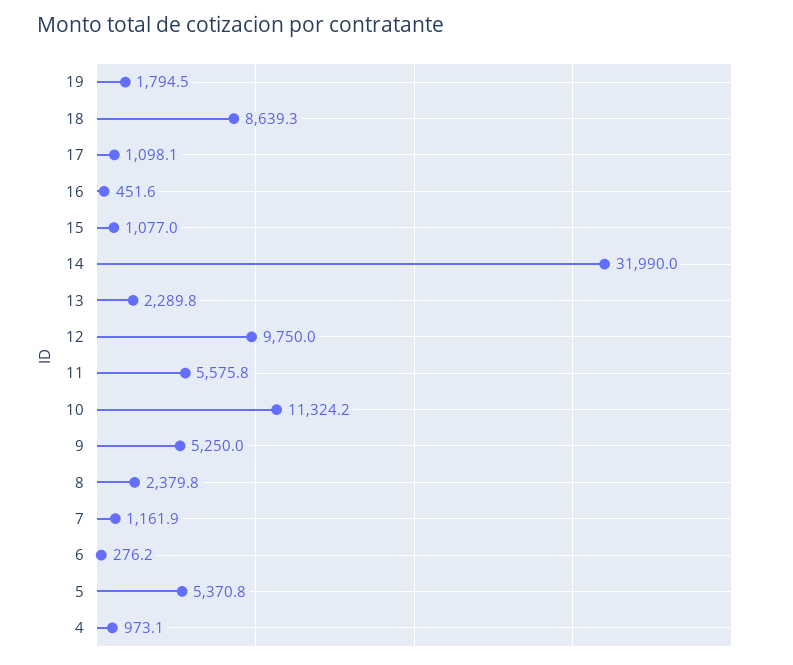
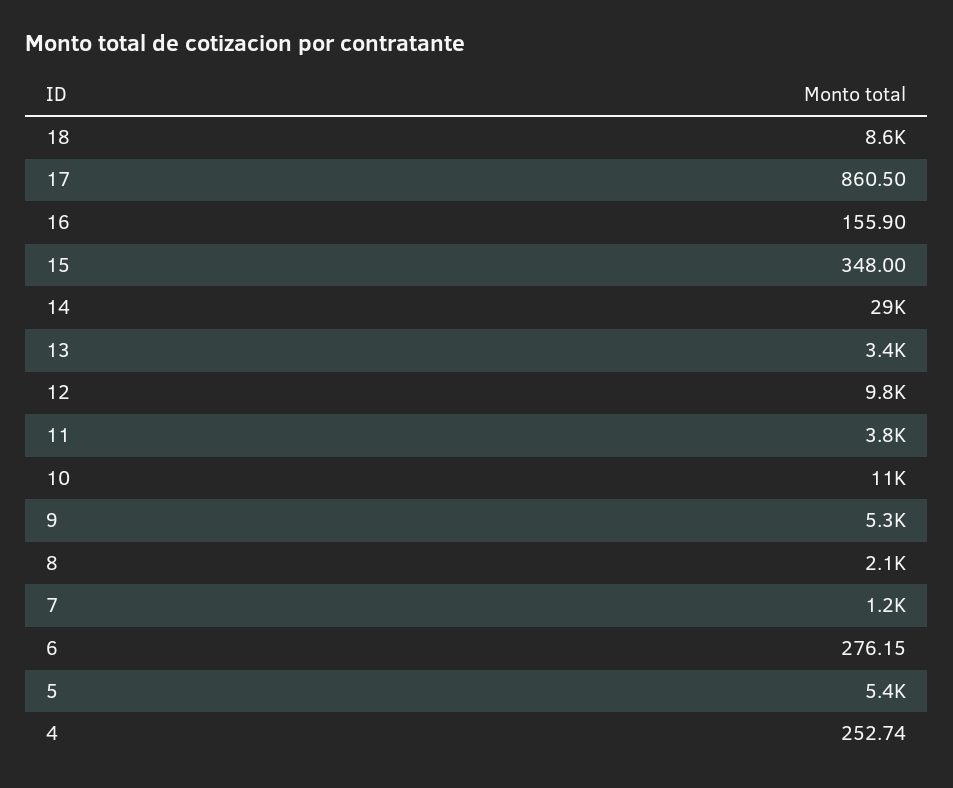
19: 1794.5 -> none
17: 1098.1 -> 860.5
16: 451.6 -> 155.9
15: 1077 -> 348
14: 31990 -> 29000
13: 2289.8 -> 3400
11: 5575.8 -> 3800
8: 2379.8 -> 2100
4: 973.1 -> 252.74

